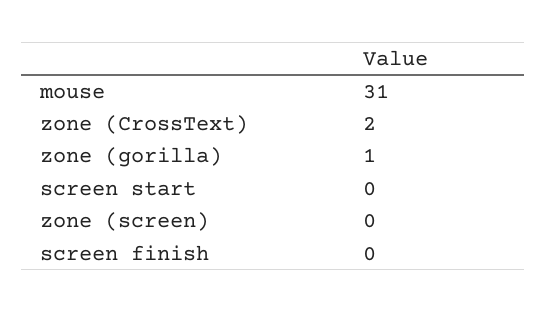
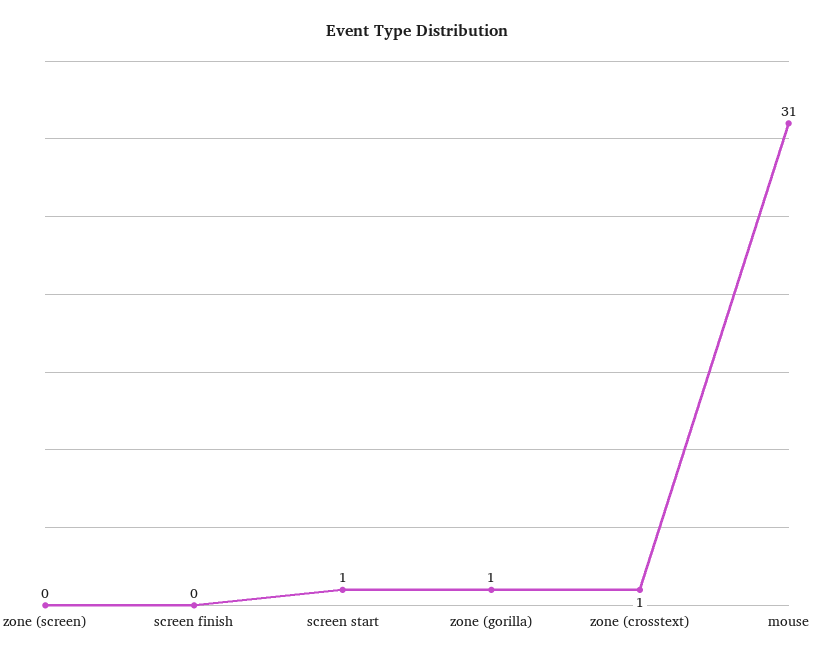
zone (CrossText): 2 -> 1
screen start: 0 -> 1

